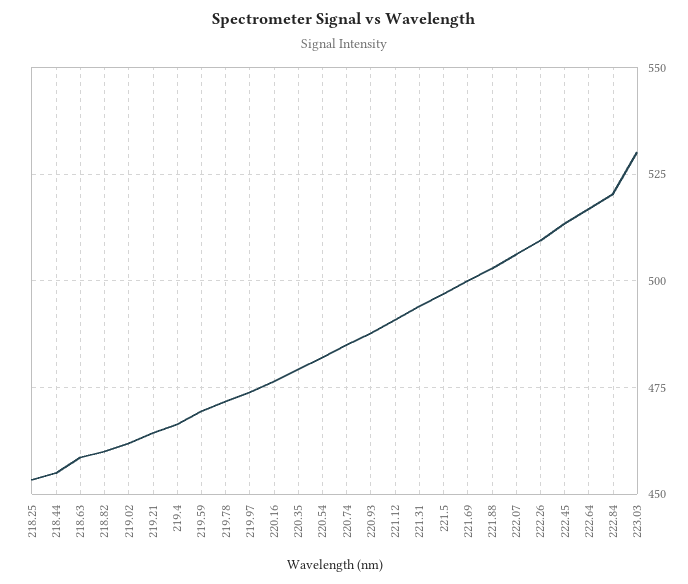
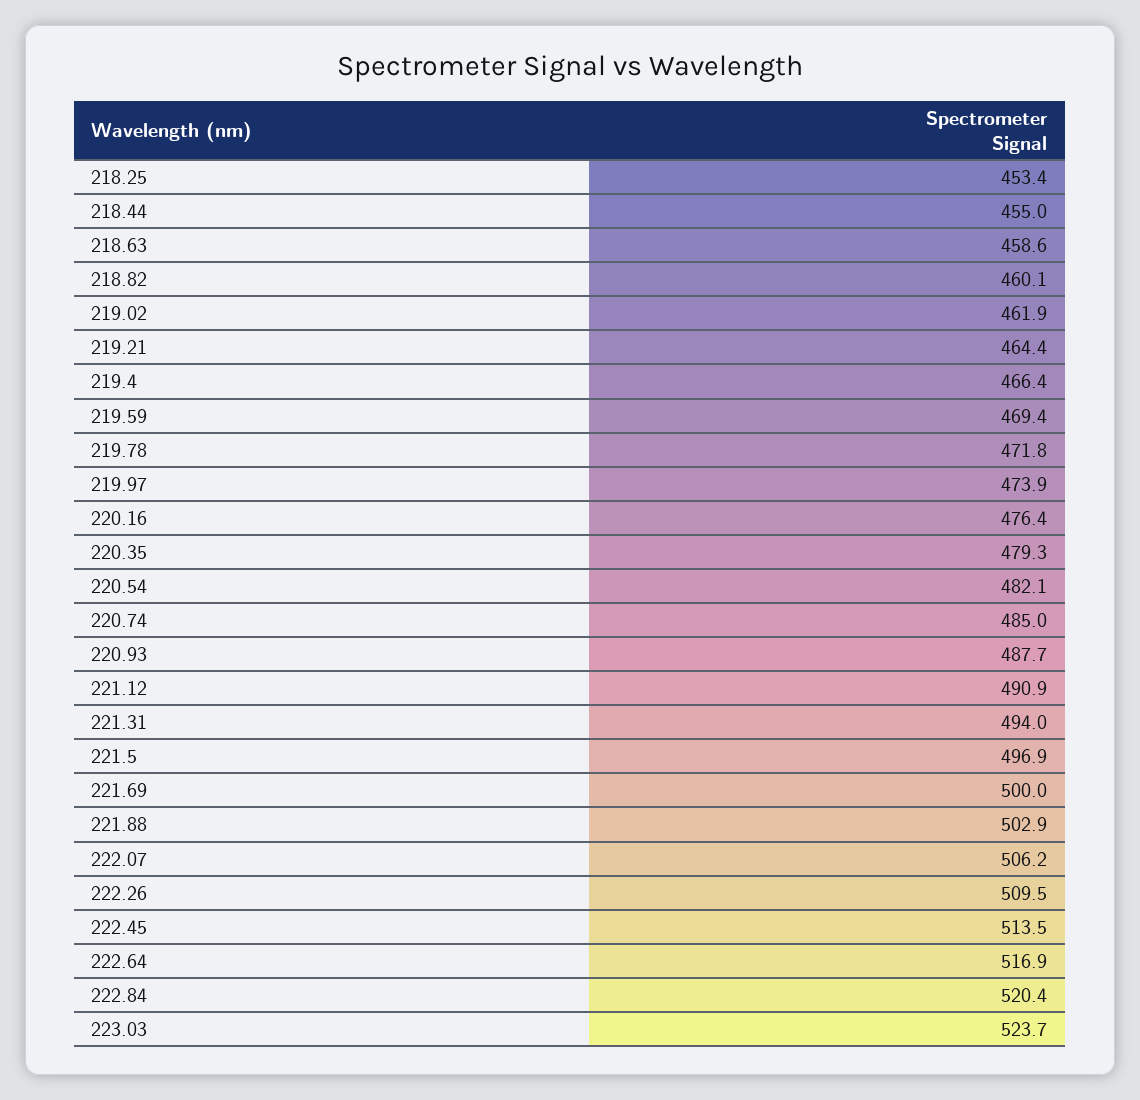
223.03: 530 -> 523.7

